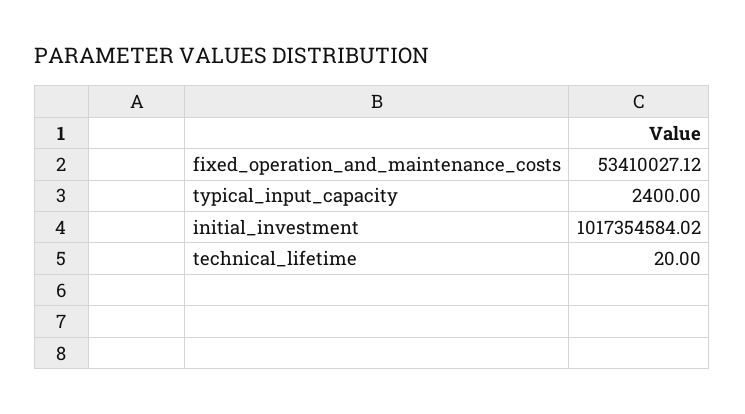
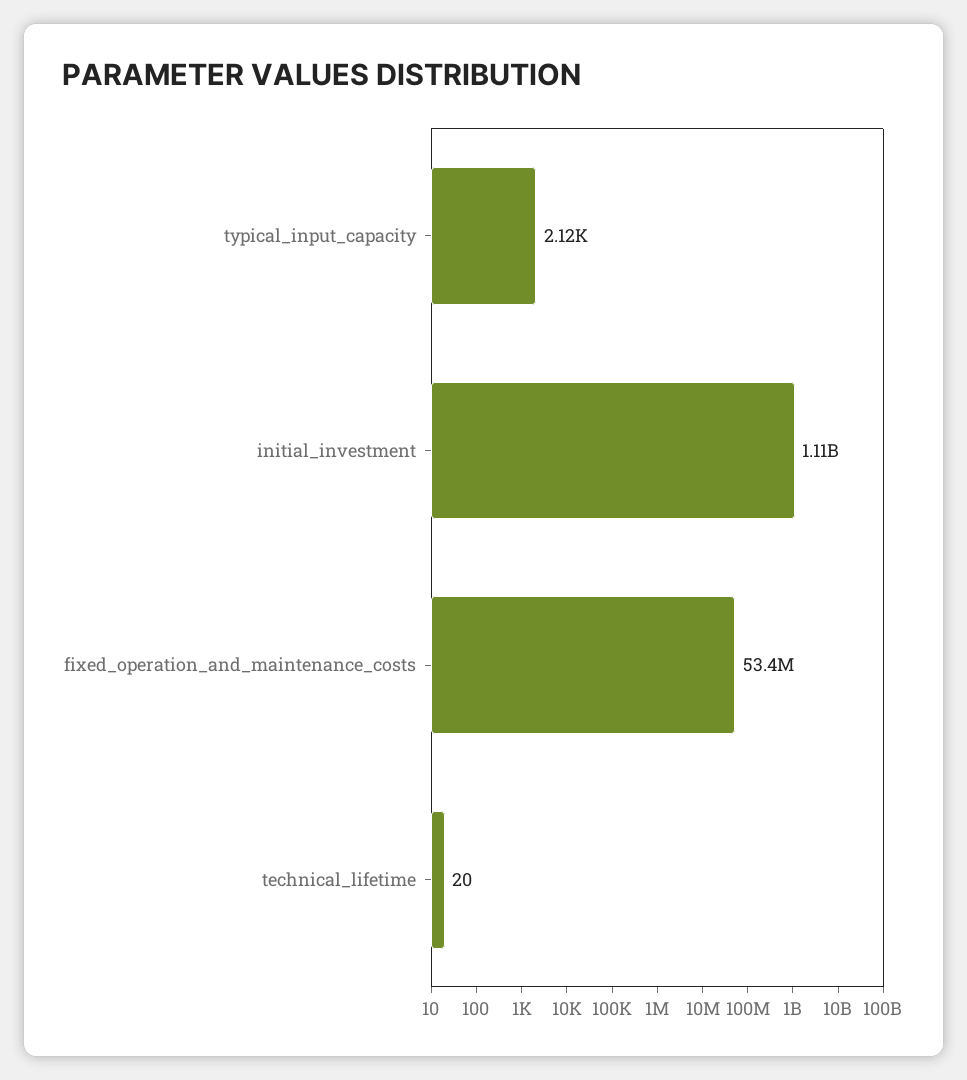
typical_input_capacity: 2400 -> 2120
initial_investment: 1017354584.02 -> 1110000000

